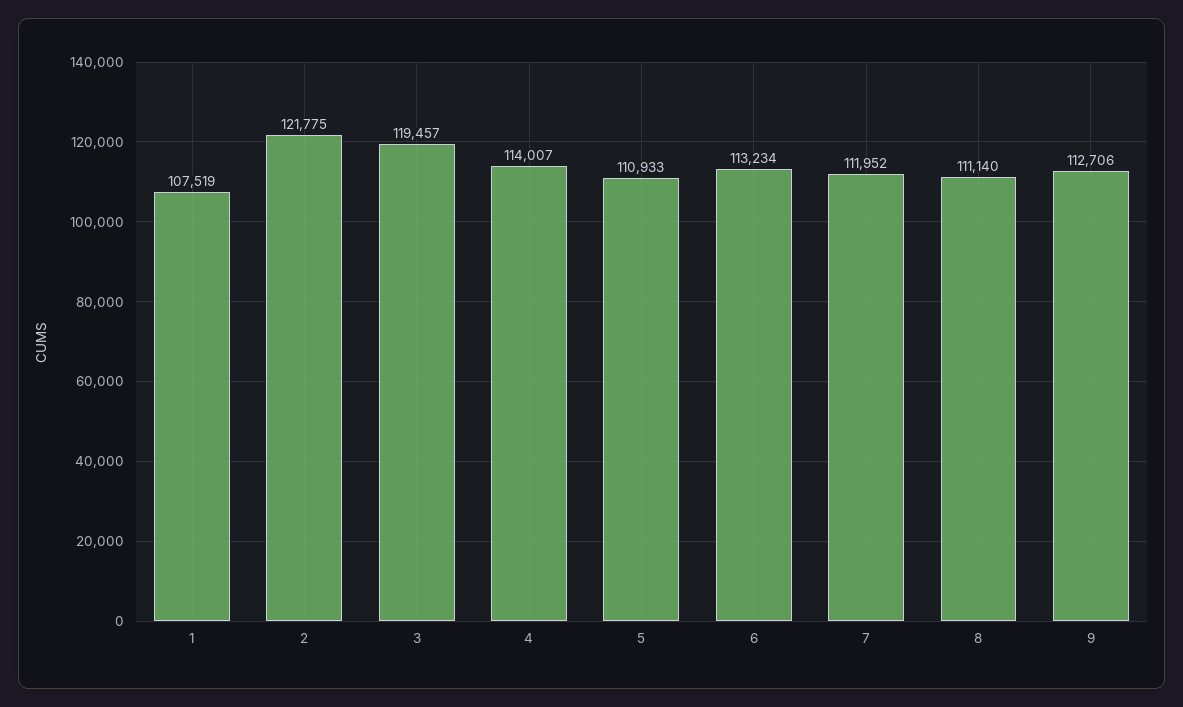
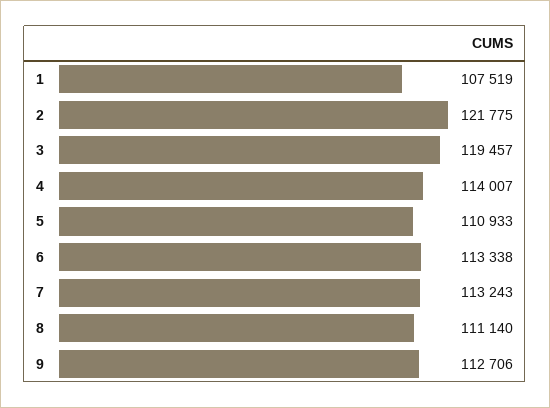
6: 113234 -> 113338
7: 111952 -> 113243

